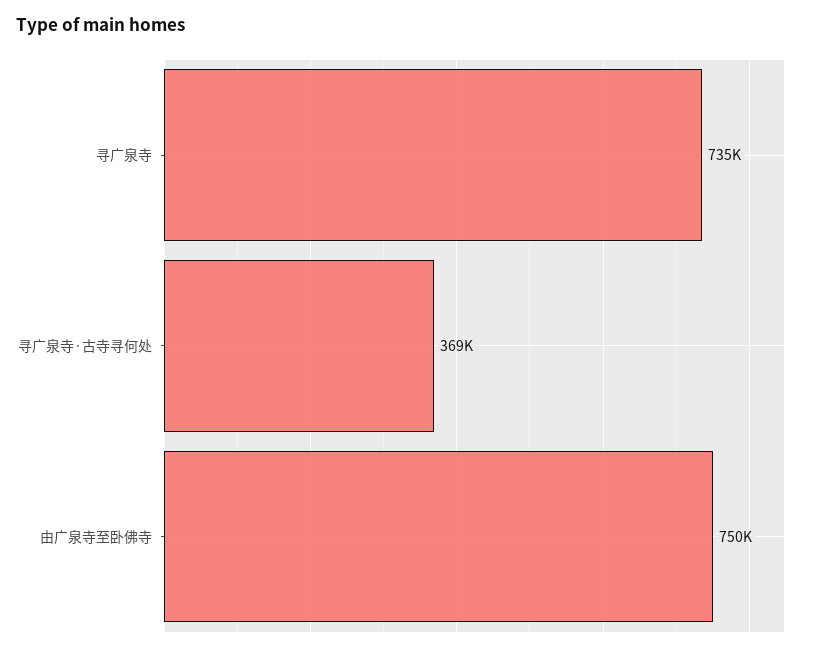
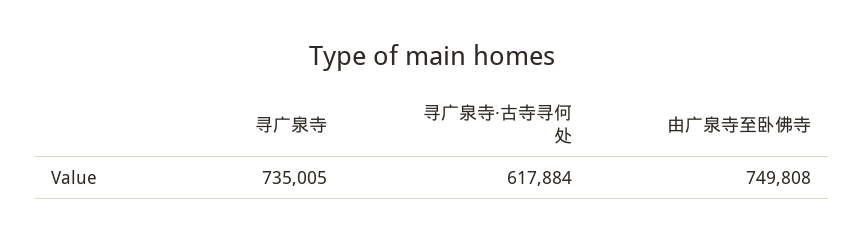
寻广泉寺·古寺寻何处: 369000 -> 617884

